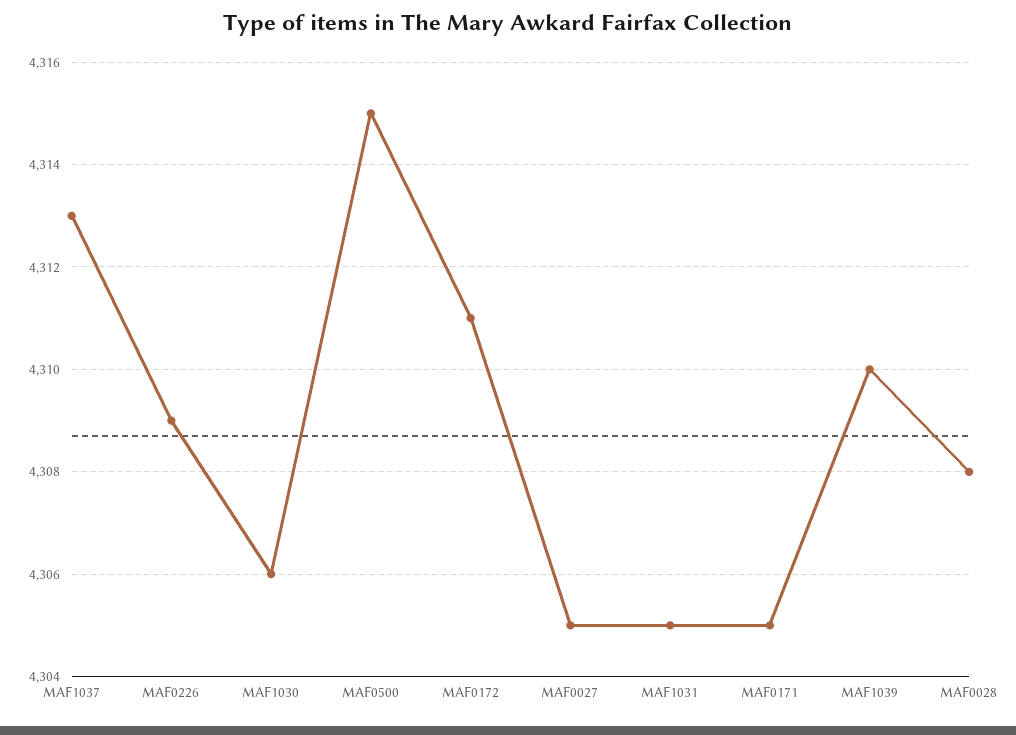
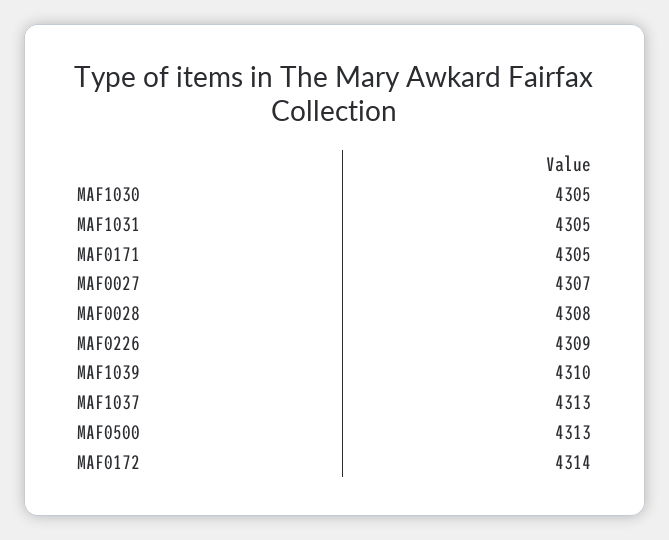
MAF1030: 4306 -> 4305
MAF0500: 4315 -> 4313
MAF0172: 4311 -> 4314
MAF0027: 4305 -> 4307

